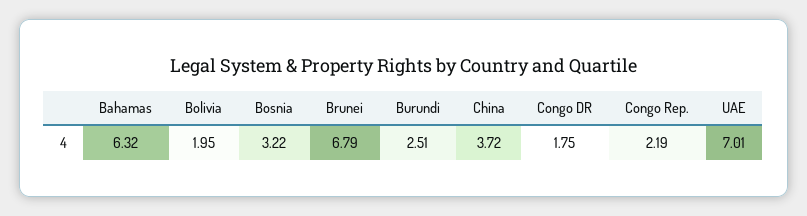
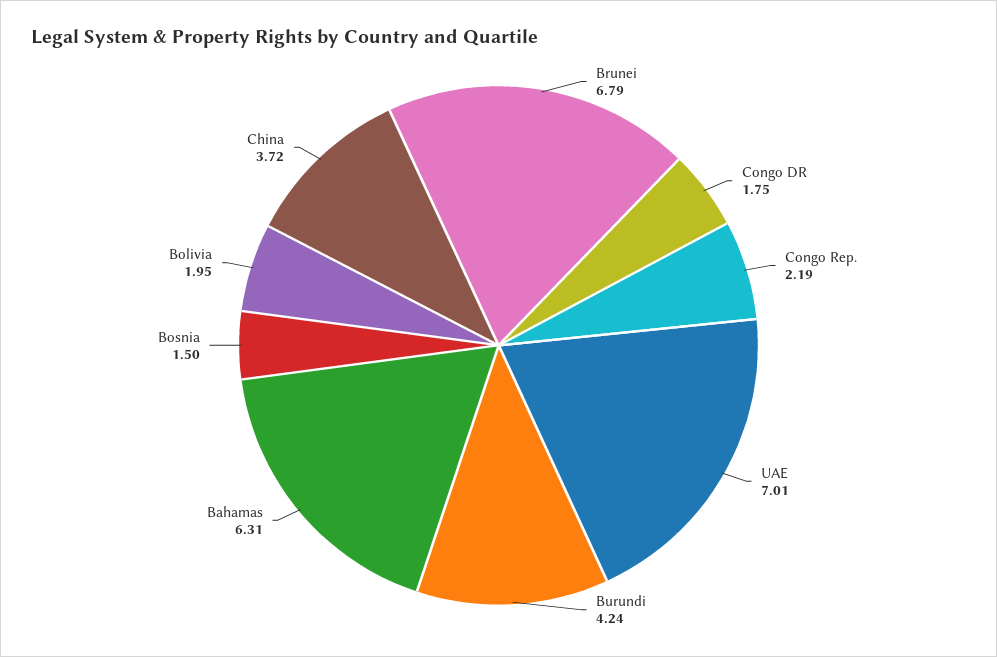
Bahamas: 6.32 -> 6.31
Bosnia: 3.22 -> 1.5
Burundi: 2.51 -> 4.24

